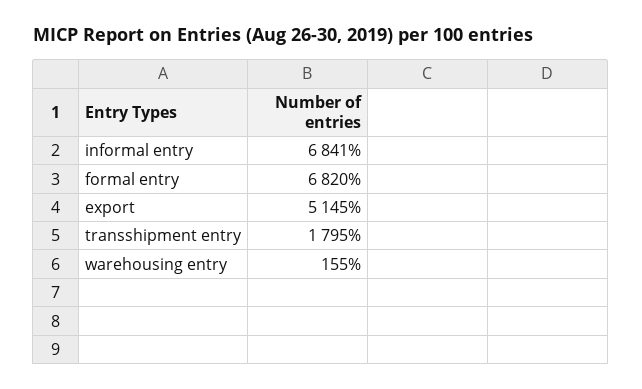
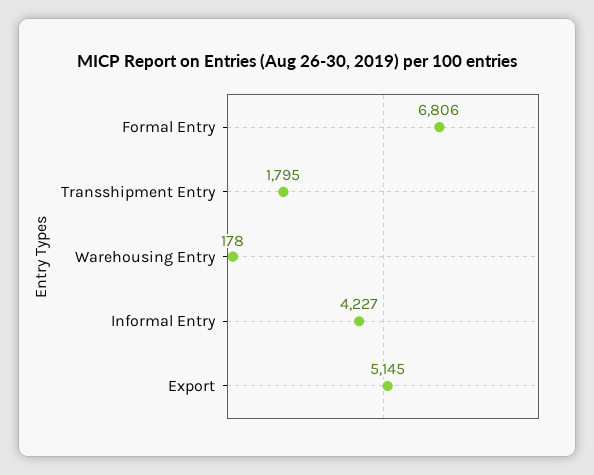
informal entry: 6841 -> 4227
formal entry: 6820 -> 6806
warehousing entry: 155 -> 178

